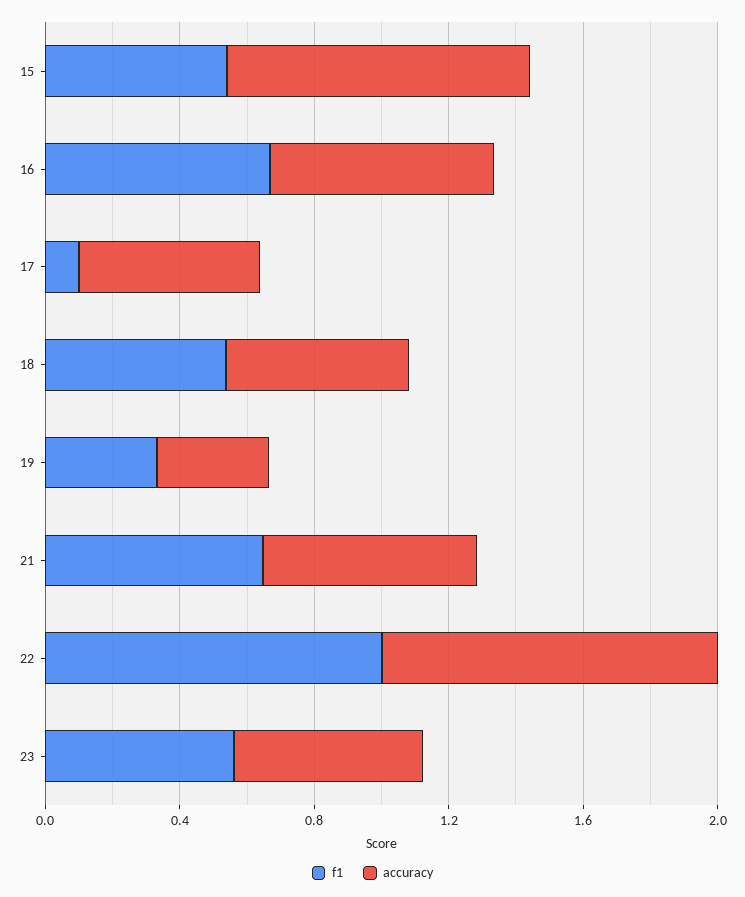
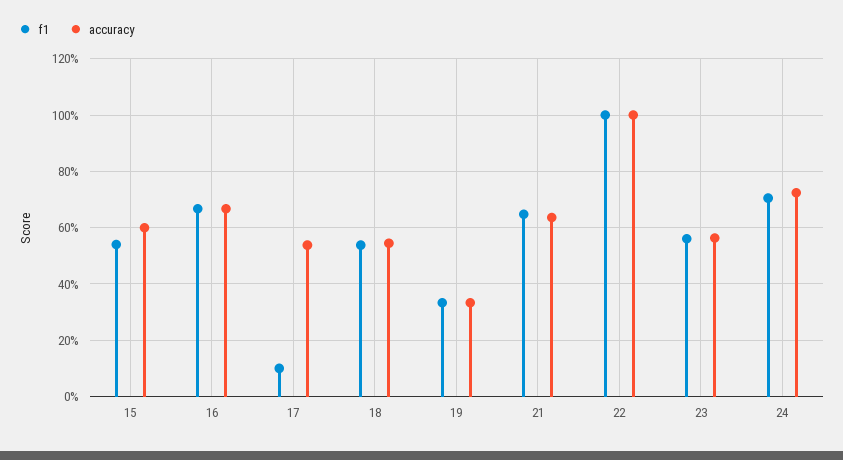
accuracy, 15: 0.9 -> 0.6
f1, 24: none -> 0.7
accuracy, 24: none -> 0.725

